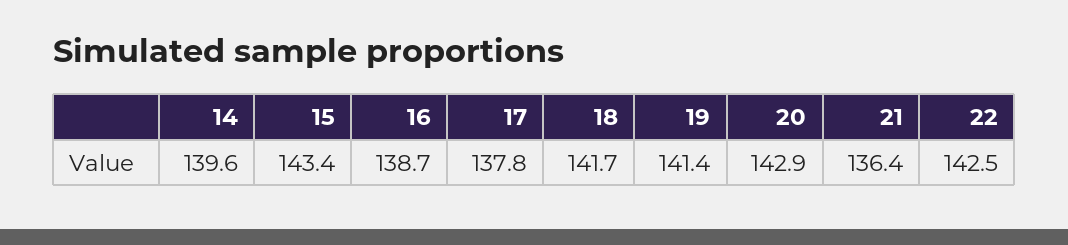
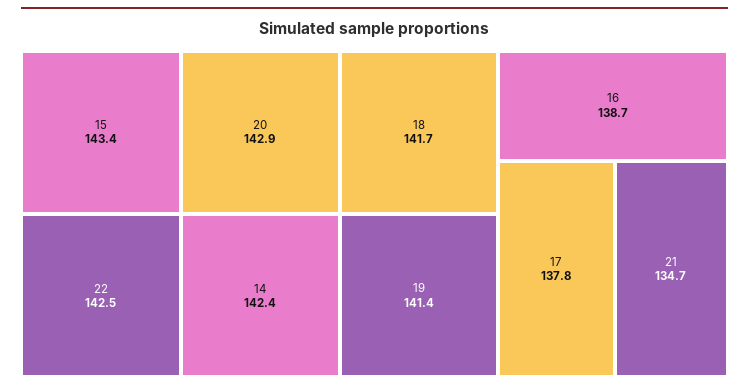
14: 139.6 -> 142.4
21: 136.4 -> 134.7

